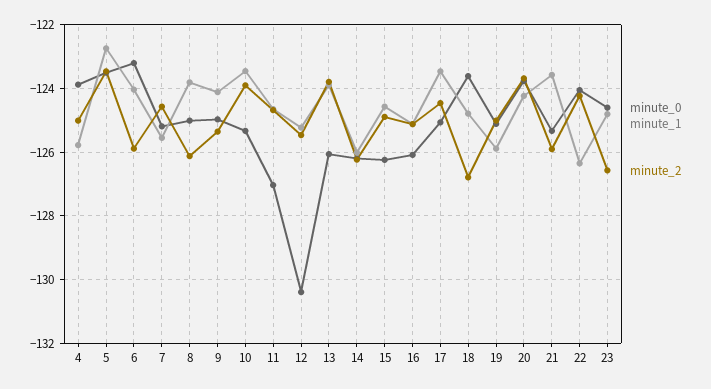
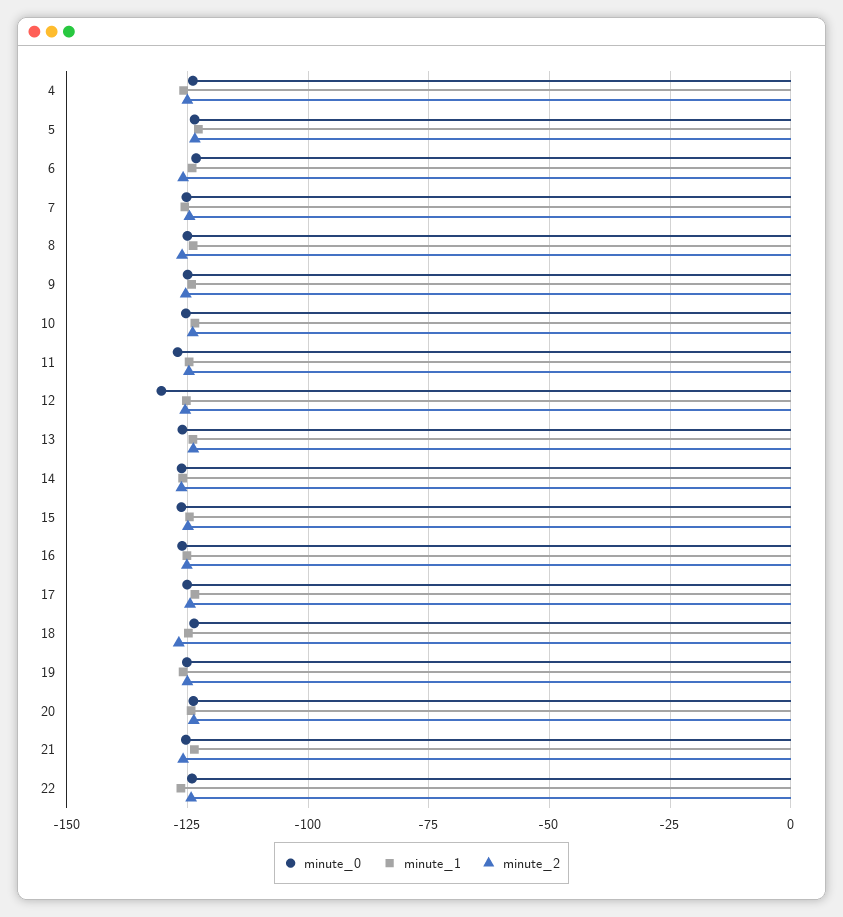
minute_0, 23: -124.6 -> none
minute_1, 23: -124.8 -> none
minute_2, 23: -126.6 -> none

